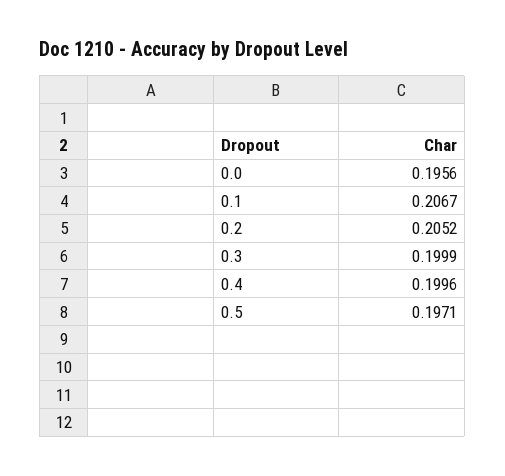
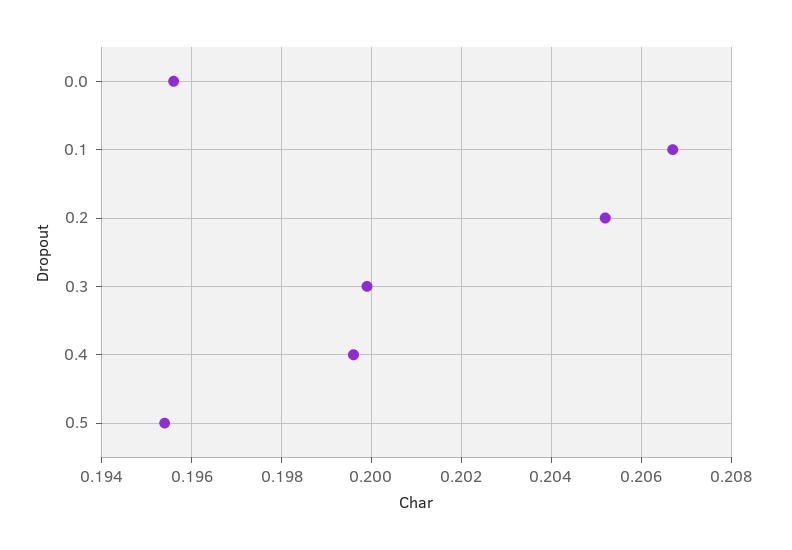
0.5: 0.1971 -> 0.1955

